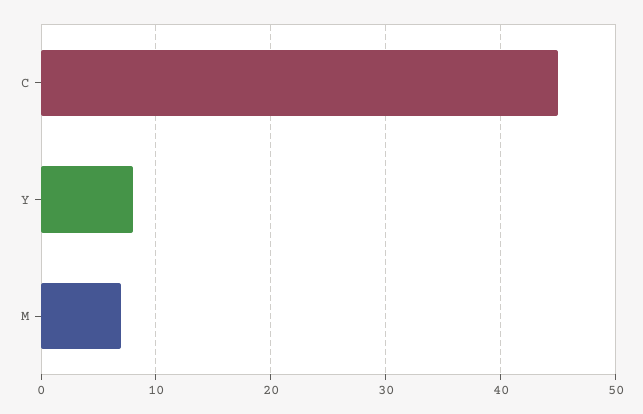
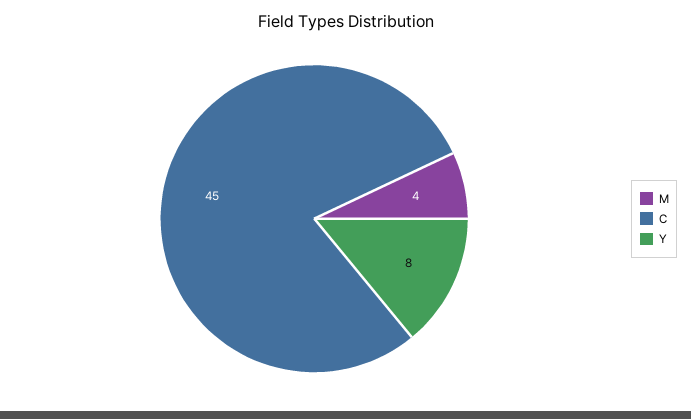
M: 7 -> 4

